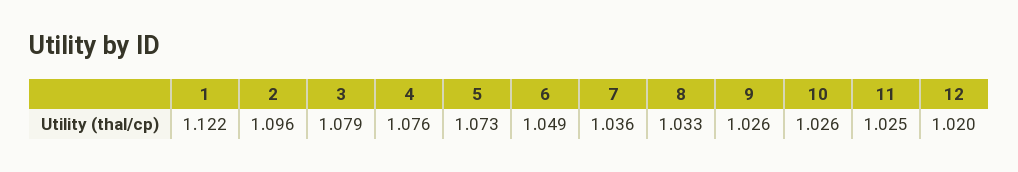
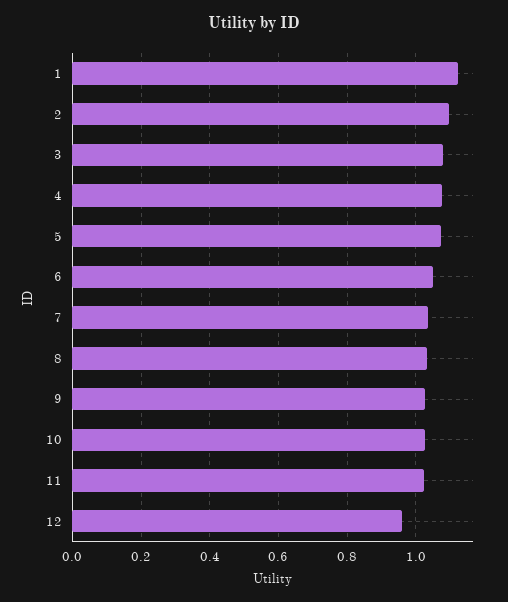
12: 1.02 -> 0.96

